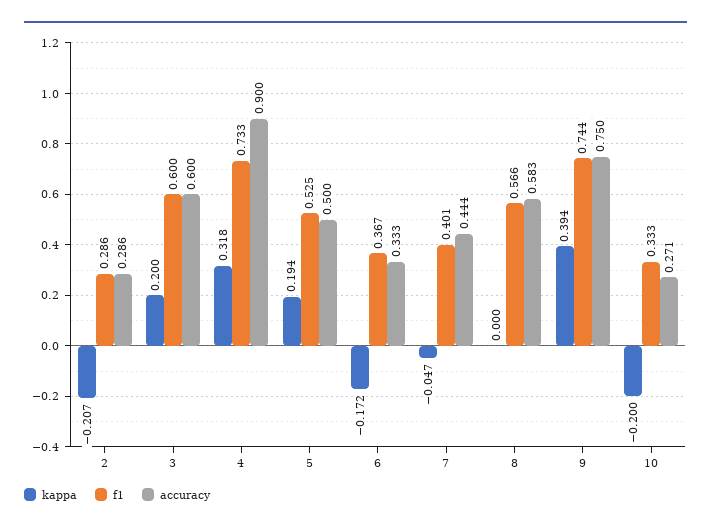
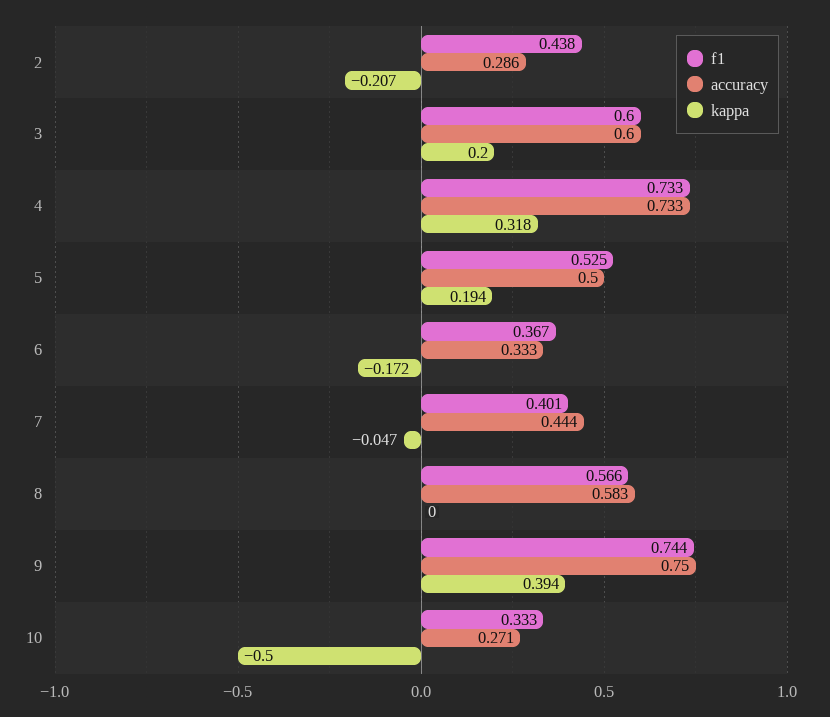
f1, 2: 0.286 -> 0.438
accuracy, 4: 0.9 -> 0.733
kappa, 10: -0.2 -> -0.5

